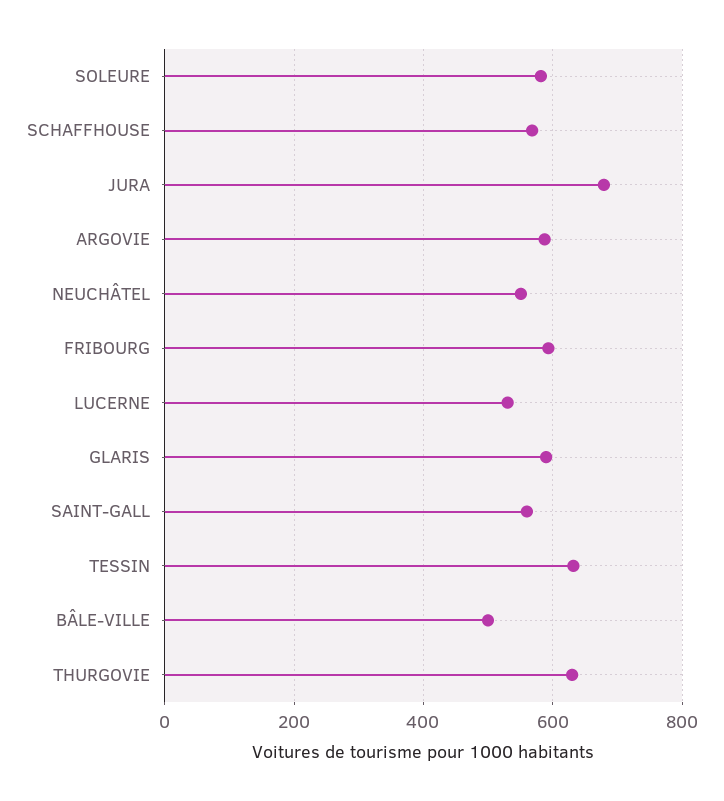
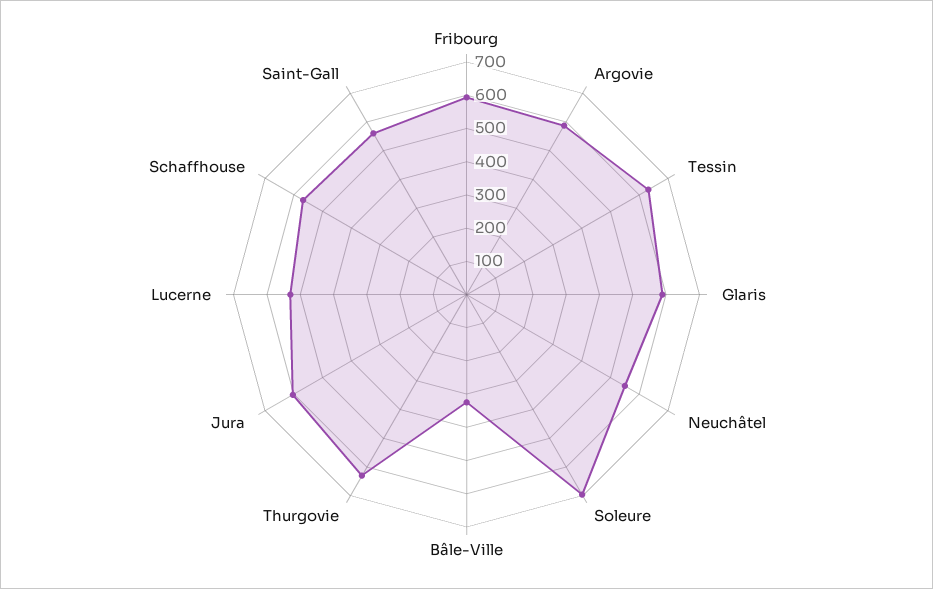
SOLEURE: 580 -> 700
JURA: 680 -> 600
BÂLE-VILLE: 500 -> 325

